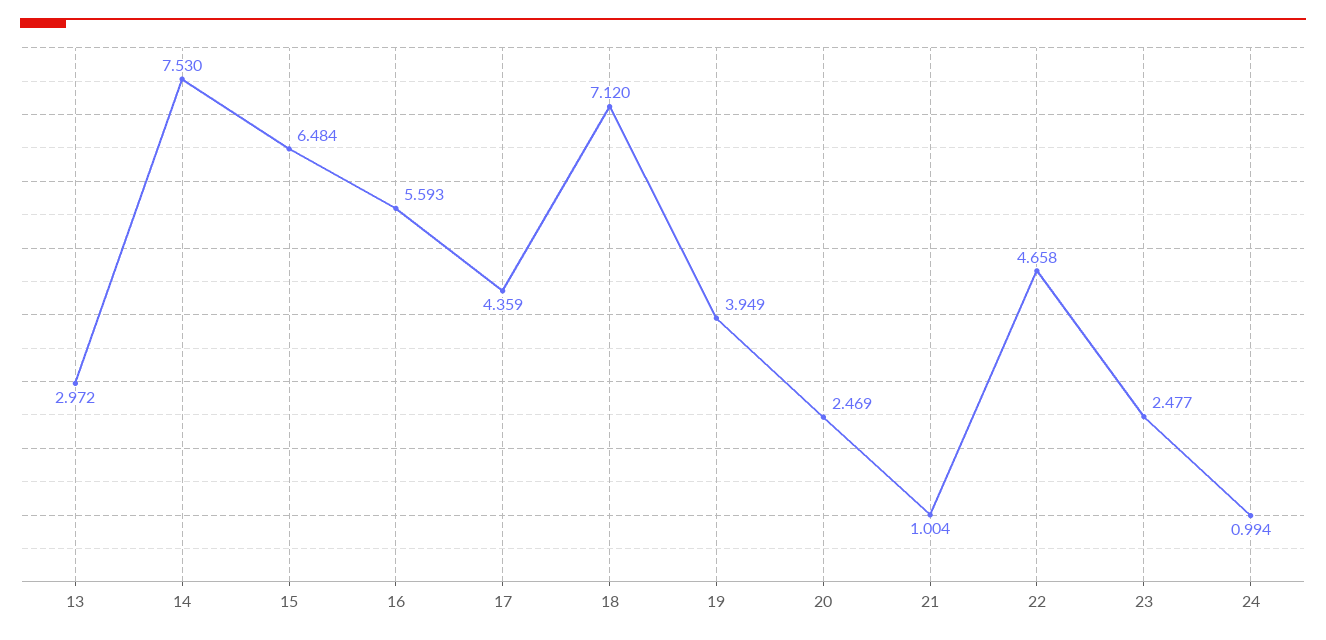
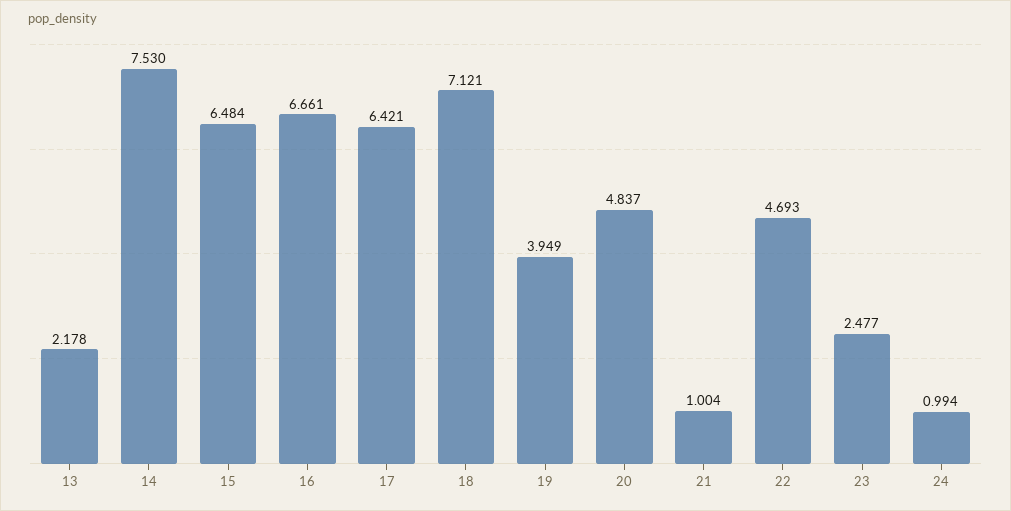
13: 2.972 -> 2.178
16: 5.593 -> 6.661
17: 4.359 -> 6.421
18: 7.12 -> 7.121
20: 2.469 -> 4.837
22: 4.658 -> 4.693

